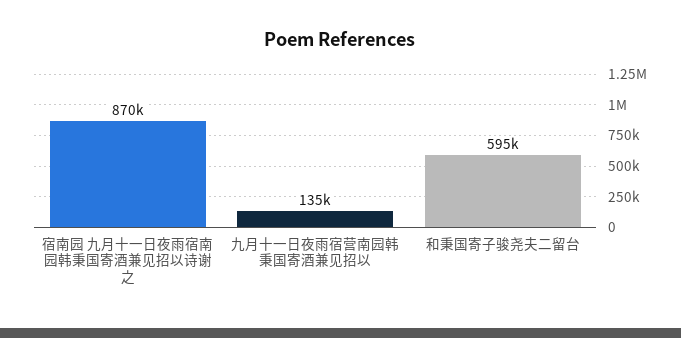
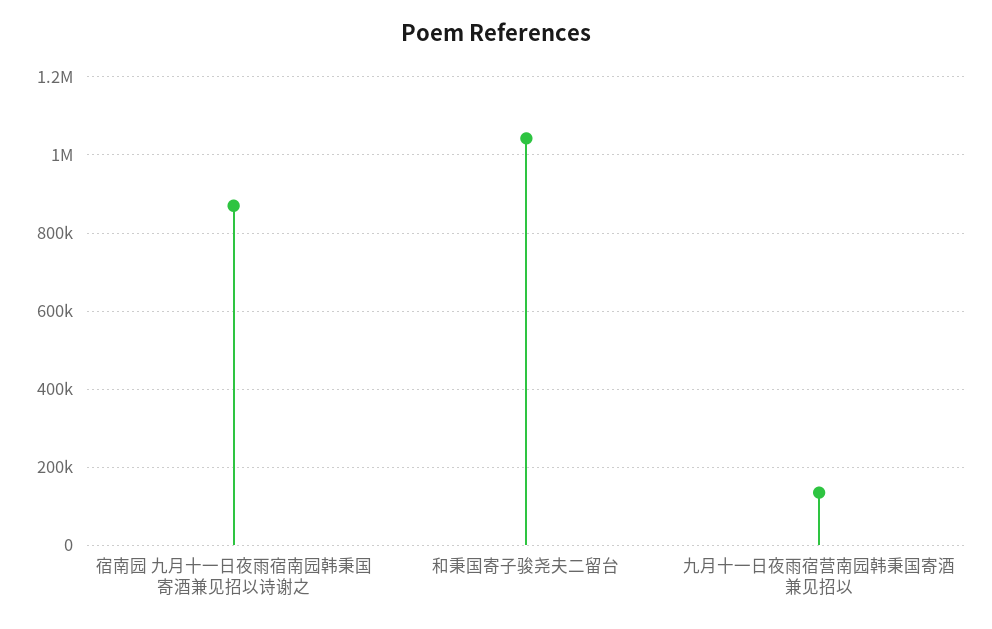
和秉国寄子骏尧夫二留台: 595000 -> 1040000

